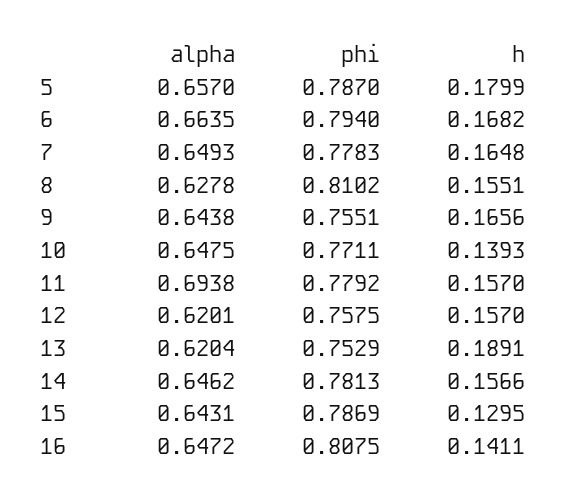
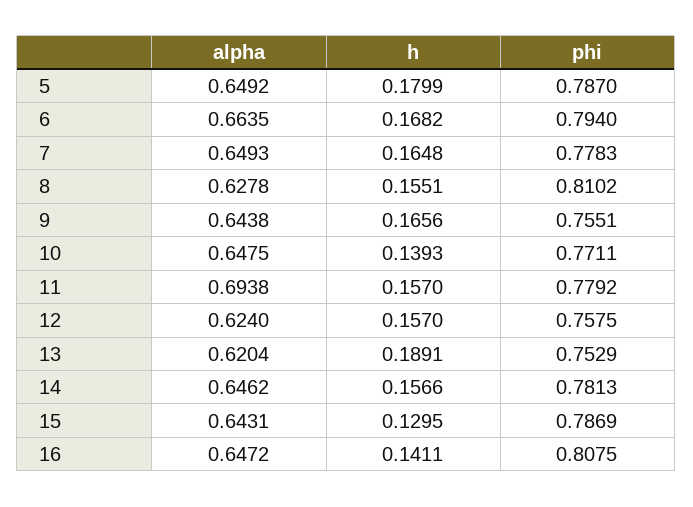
alpha, 5: 0.657 -> 0.6492
alpha, 12: 0.6201 -> 0.624

